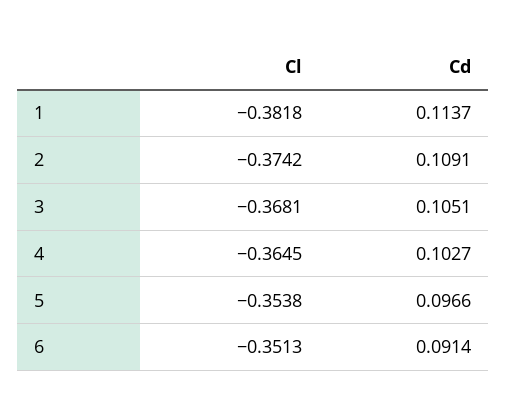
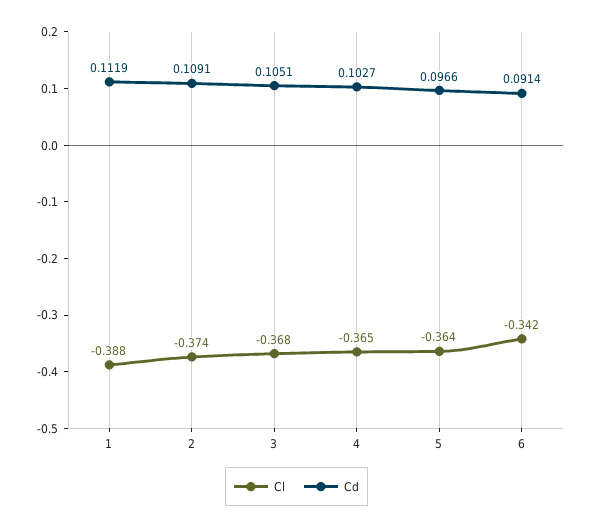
Cl, 1: -0.3818 -> -0.388
Cd, 1: 0.1137 -> 0.1119
Cl, 5: -0.3538 -> -0.364
Cl, 6: -0.3513 -> -0.342

